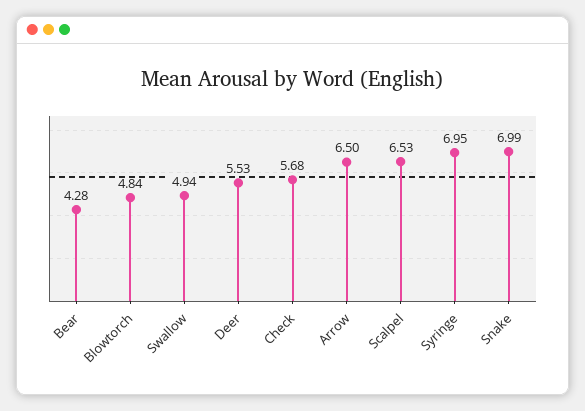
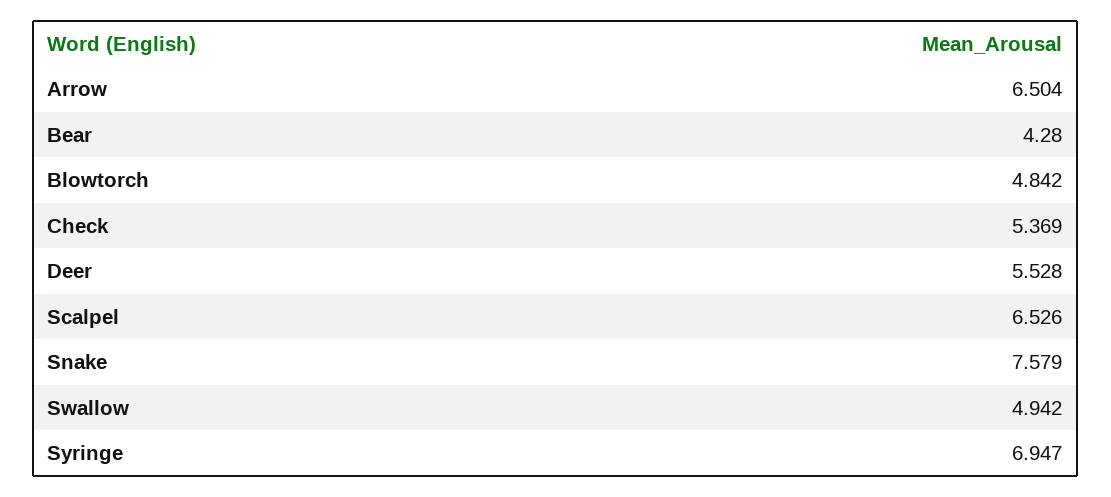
Check: 5.68 -> 5.369
Snake: 6.99 -> 7.579

